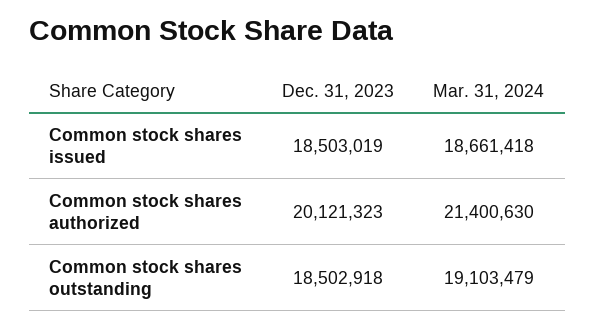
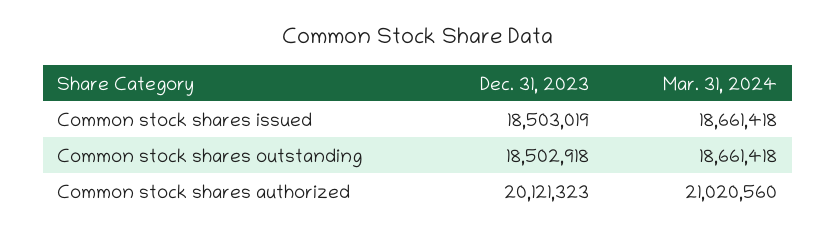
Mar. 31, 2024, Common stock shares authorized: 21400630 -> 21020560
Mar. 31, 2024, Common stock shares outstanding: 19103479 -> 18661418

